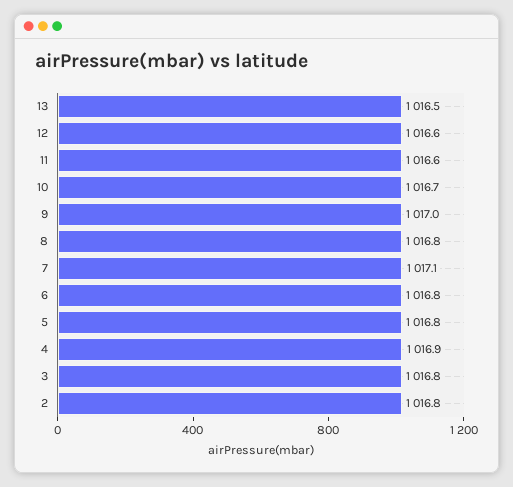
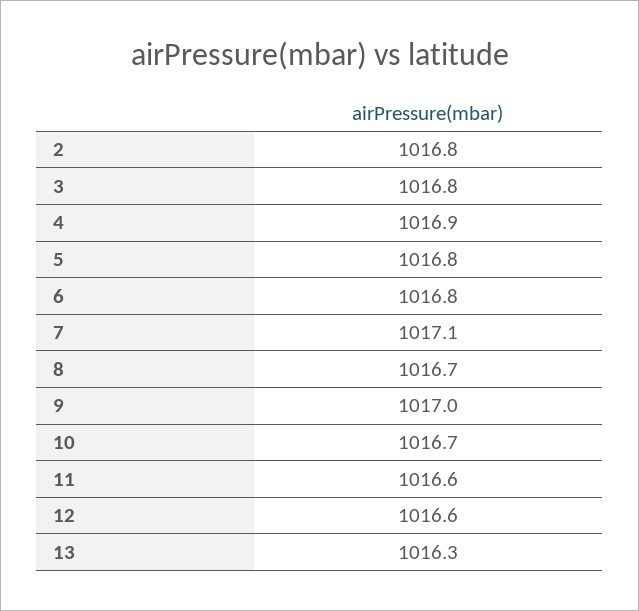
13: 1016.5 -> 1016.3
8: 1016.8 -> 1016.7

